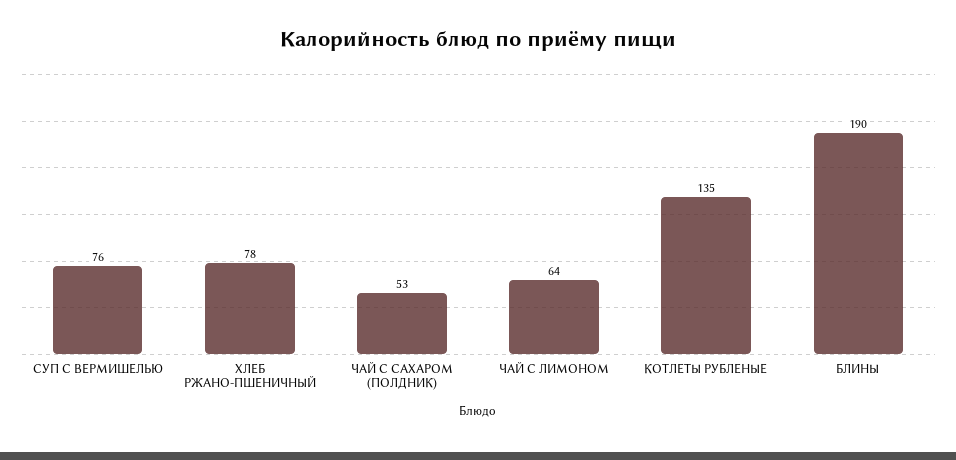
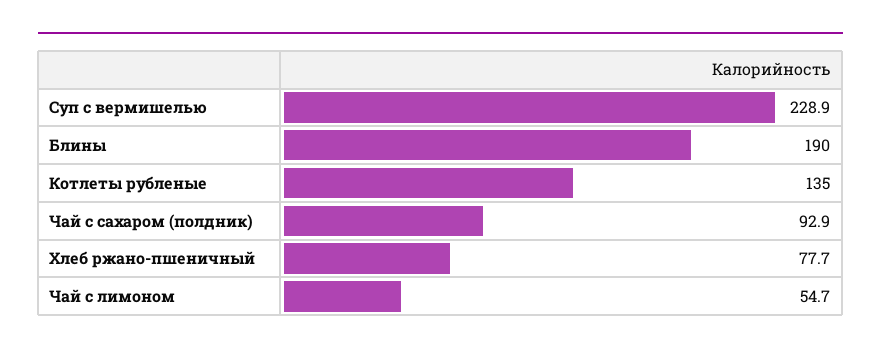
СУП С ВЕРМИШЕЛЬЮ: 76 -> 228.9
ЧАЙ С САХАРОМ (ПОЛДНИК): 53 -> 92.9
ЧАЙ С ЛИМОНОМ: 64 -> 54.7

